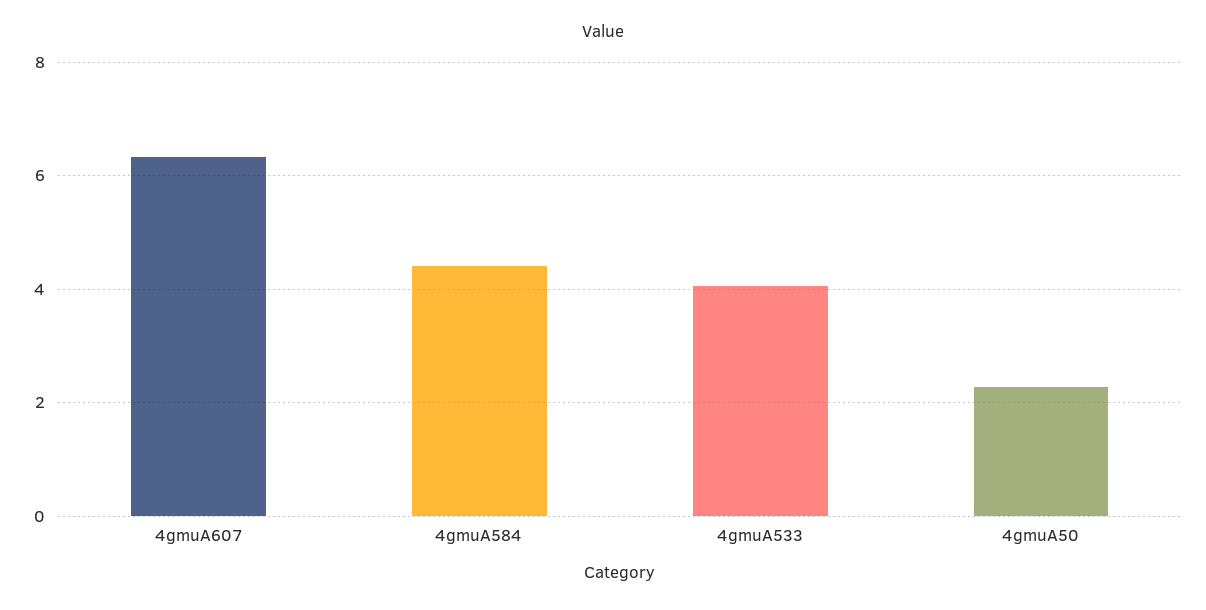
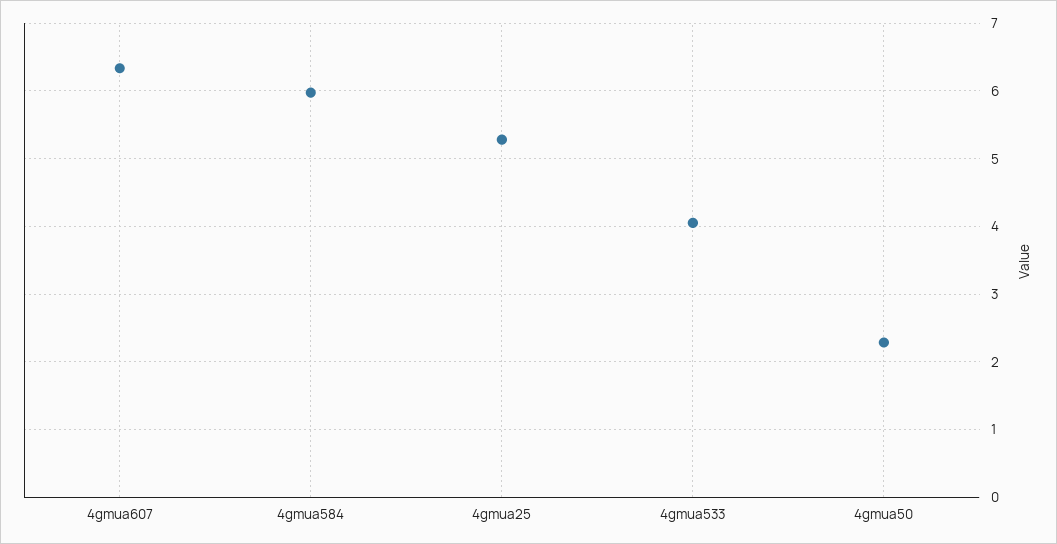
4gmuA584: 4.4 -> 6
4gmua25: none -> 5.3

